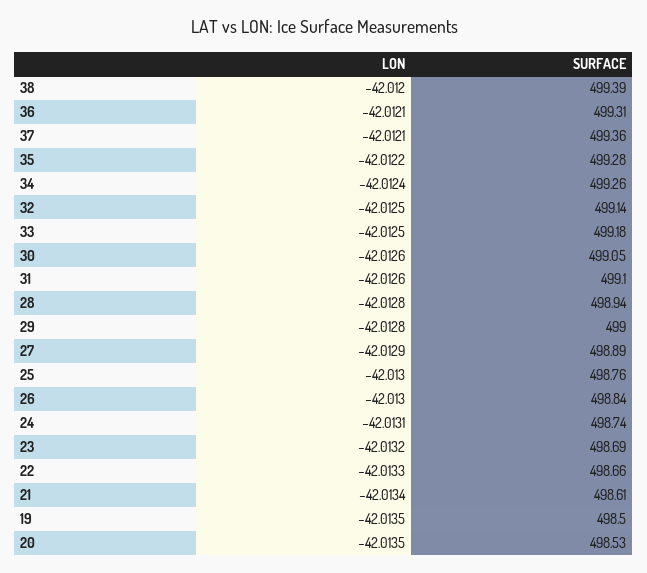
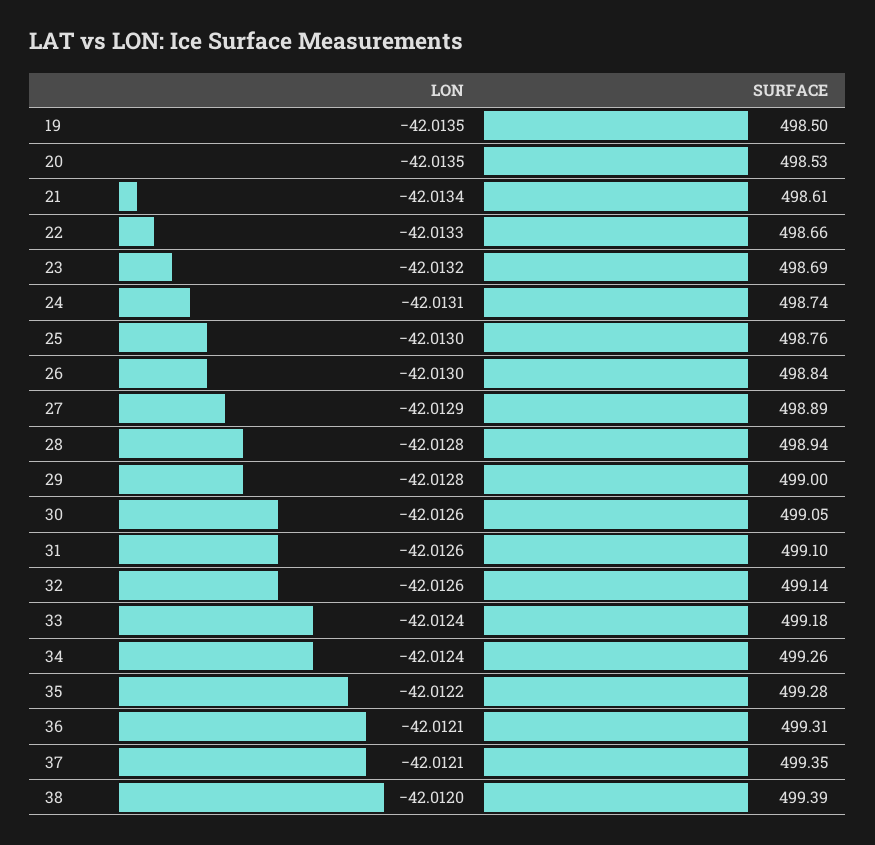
SURFACE, 37: 499.36 -> 499.35
LON, 32: -42.0125 -> -42.0126
LON, 33: -42.0125 -> -42.0124

